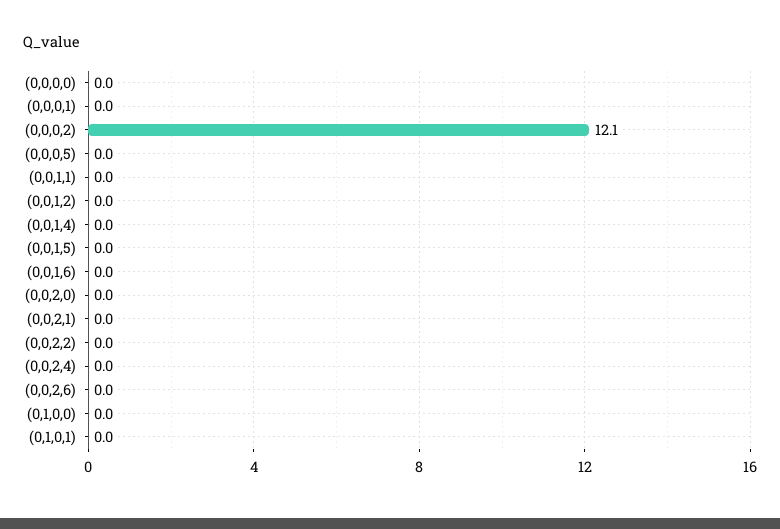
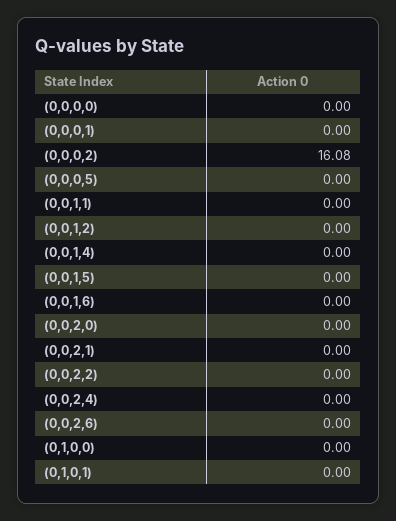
(0,0,0,2): 12.1 -> 16.08

